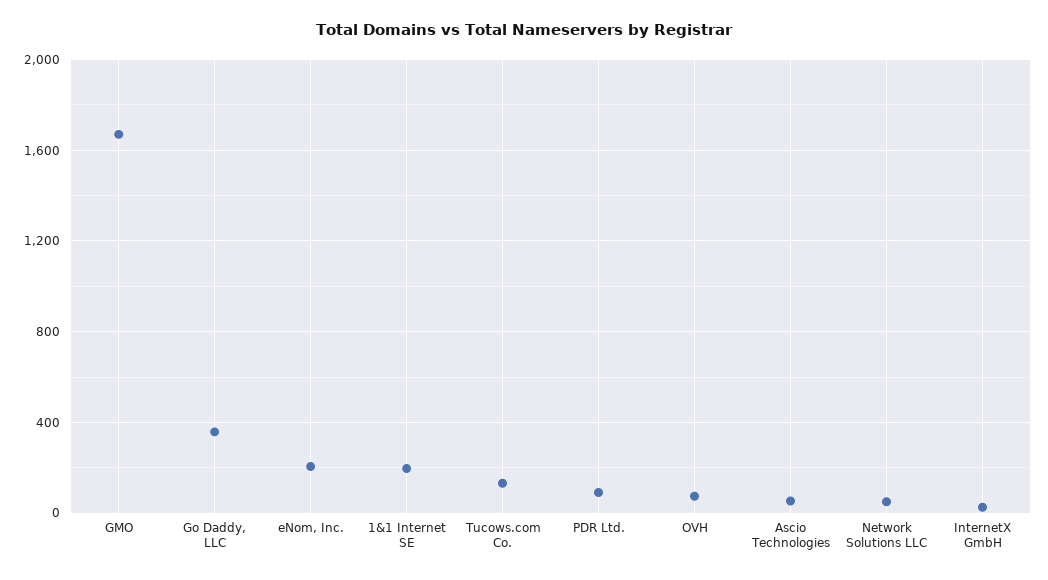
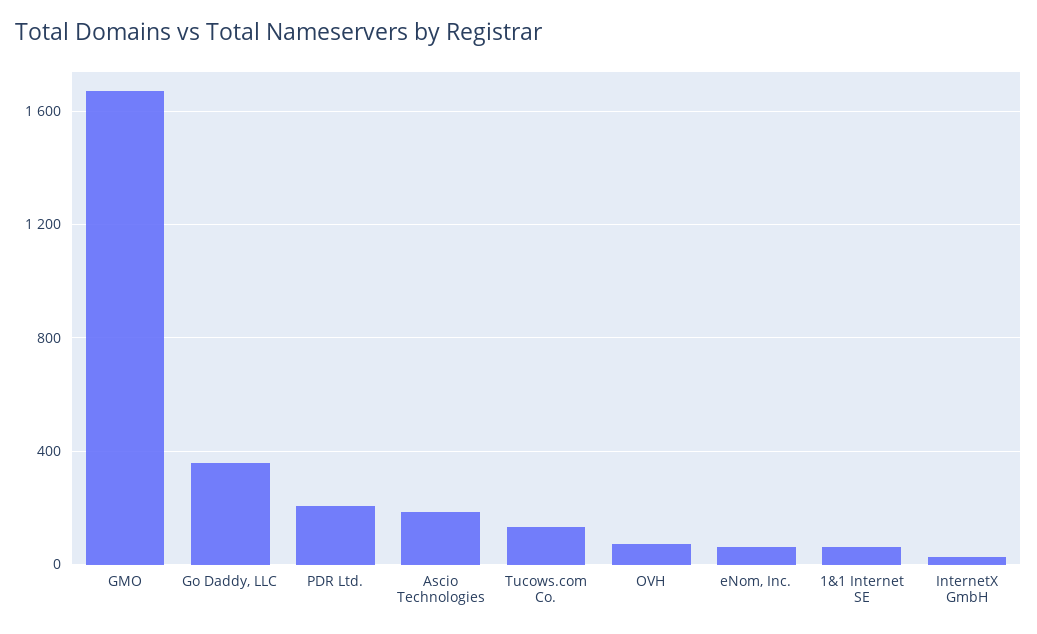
eNom, Inc.: 200 -> 50
1&1 Internet SE: 200 -> 50
PDR Ltd.: 100 -> 200
Ascio Technologies: 50 -> 200
Network Solutions LLC: 50 -> none

